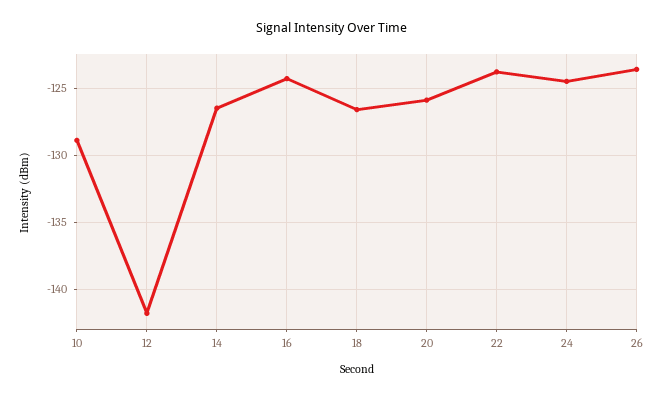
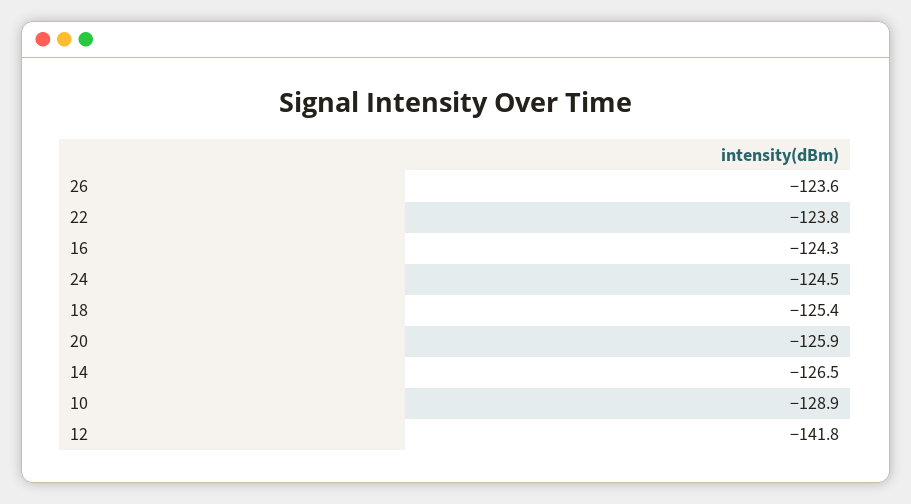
18: -126.5 -> -125.4

